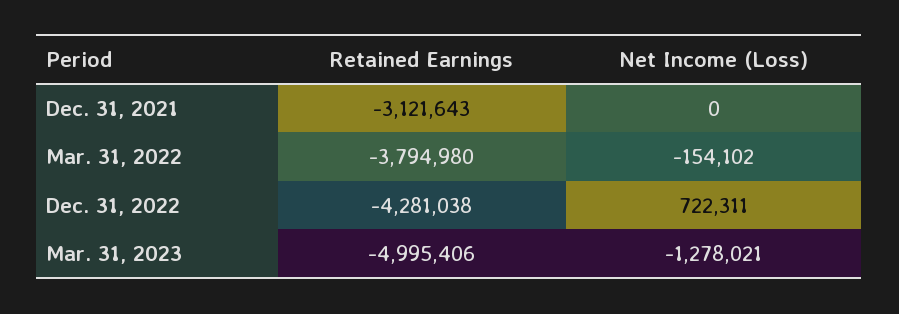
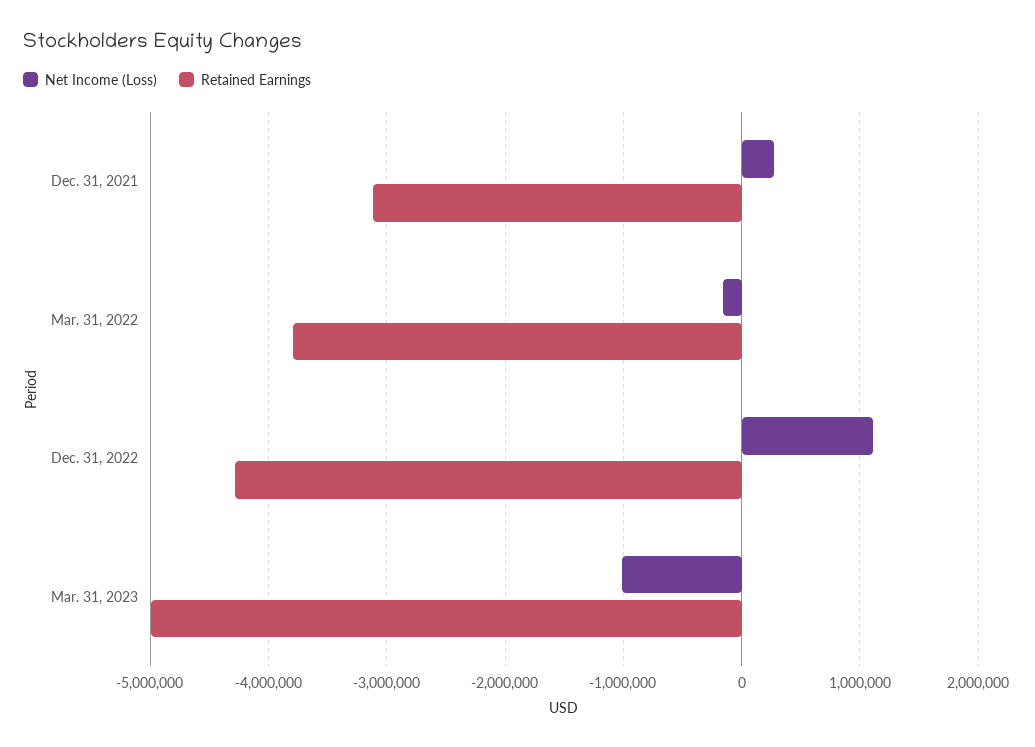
Net Income (Loss), Dec. 31, 2021: 0 -> 300000
Net Income (Loss), Dec. 31, 2022: 722311 -> 1100000
Net Income (Loss), Mar. 31, 2023: -1278021 -> -1000000

